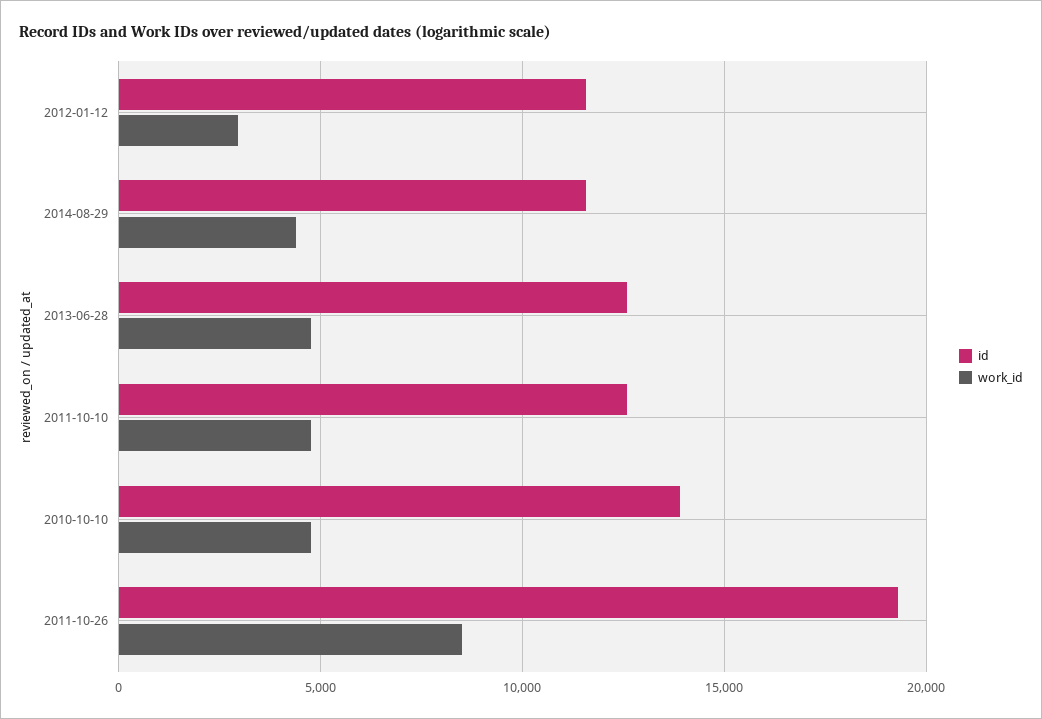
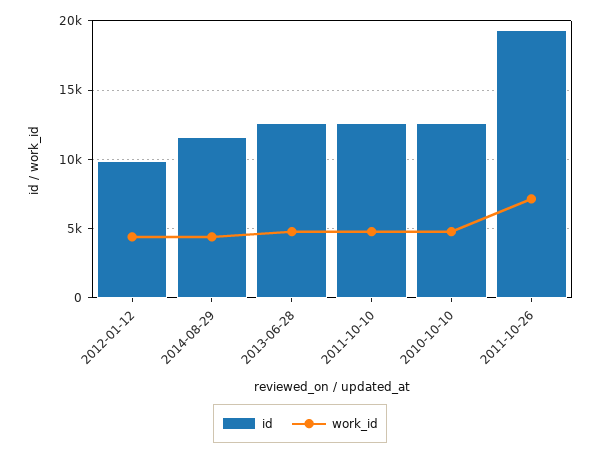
id, 2012-01-12: 11500 -> 10000
work_id, 2012-01-12: 3000 -> 4500
id, 2010-10-10: 14000 -> 12500
work_id, 2011-10-26: 8500 -> 7000

